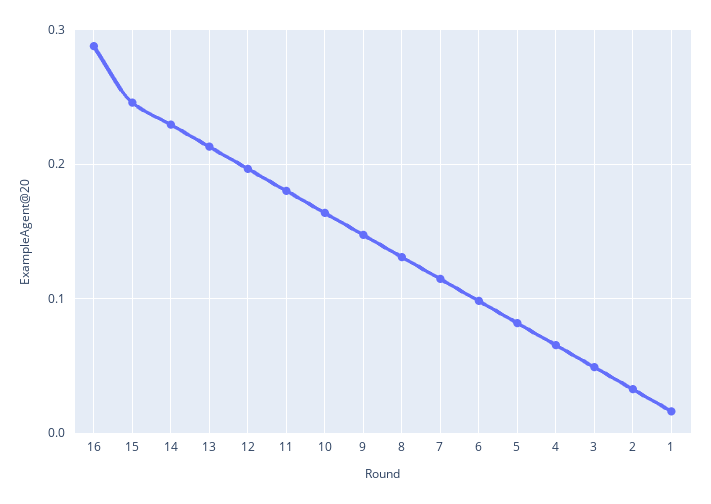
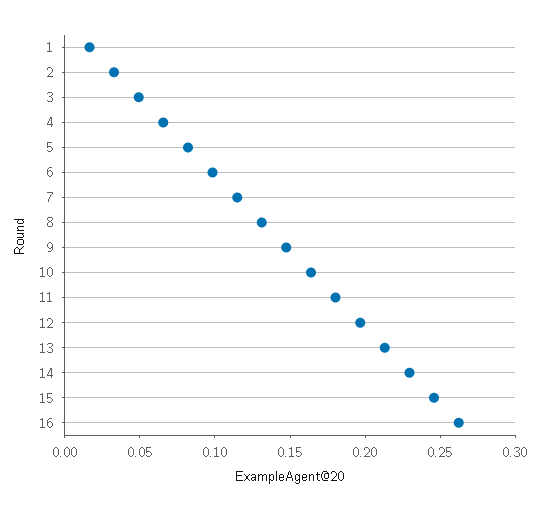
16: 0.29 -> 0.26

